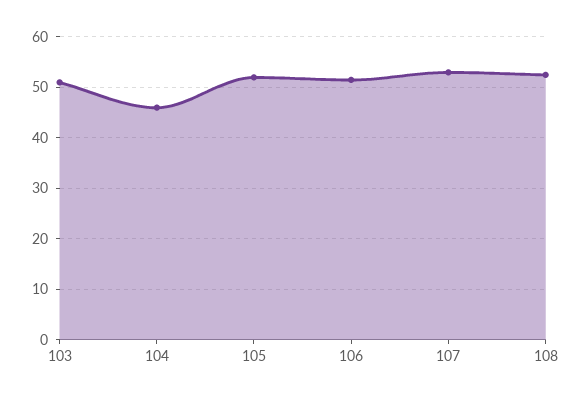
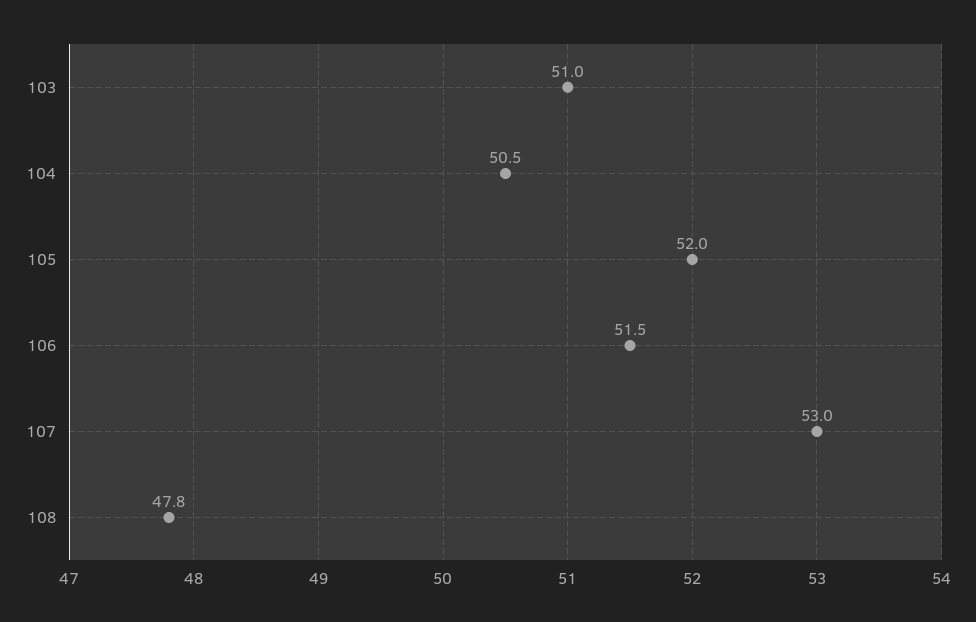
104: 46 -> 50.5
108: 52 -> 47.8

